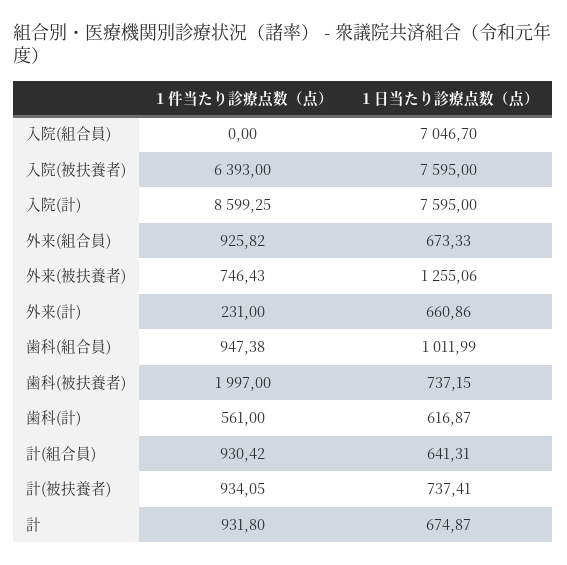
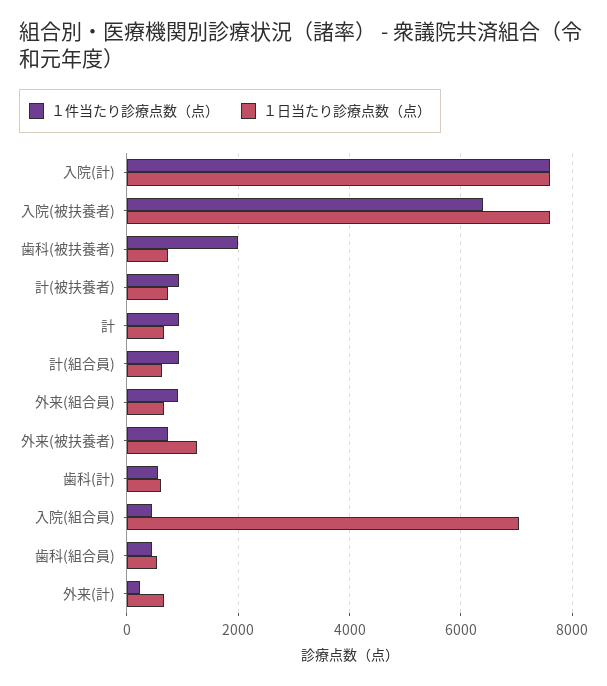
１件当たり診療点数（点）, 入院(組合員): 0 -> 400
１件当たり診療点数（点）, 入院(計): 8599.25 -> 7600
１件当たり診療点数（点）, 歯科(組合員): 947.38 -> 400
１日当たり診療点数（点）, 歯科(組合員): 1011.99 -> 600

